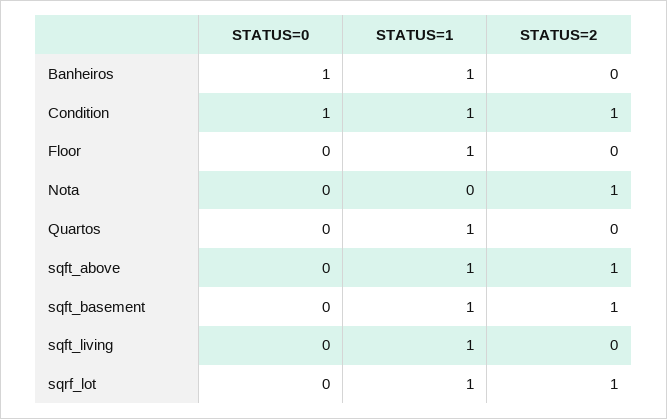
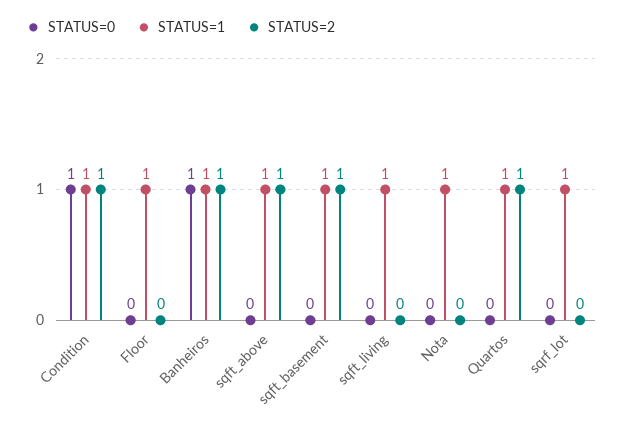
STATUS=2, Banheiros: 0 -> 1
STATUS=1, Nota: 0 -> 1
STATUS=2, Nota: 1 -> 0
STATUS=2, Quartos: 0 -> 1
STATUS=2, sqrf_lot: 1 -> 0

